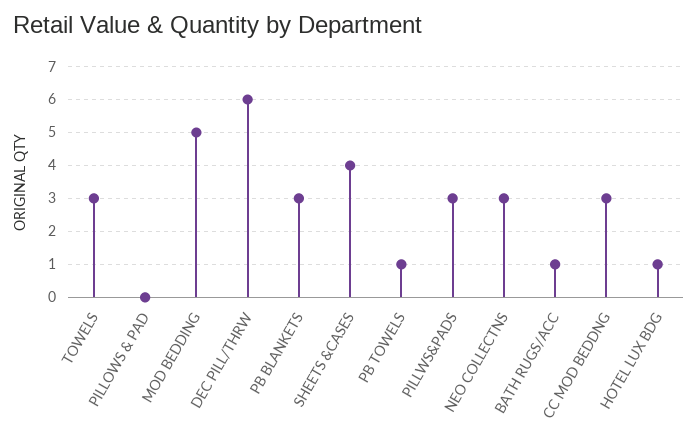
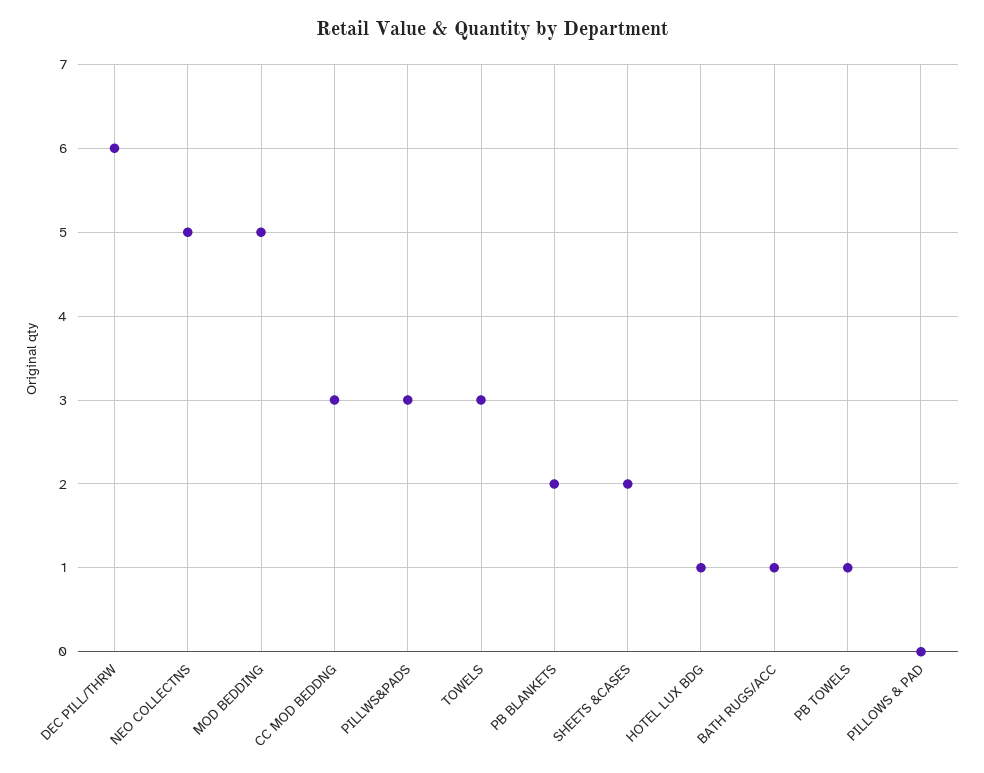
PB BLANKETS: 3 -> 2
SHEETS &CASES: 4 -> 2
NEO COLLECTNS: 3 -> 5

